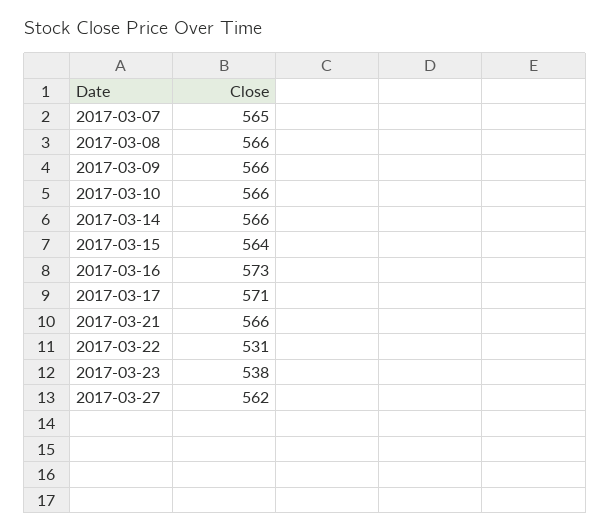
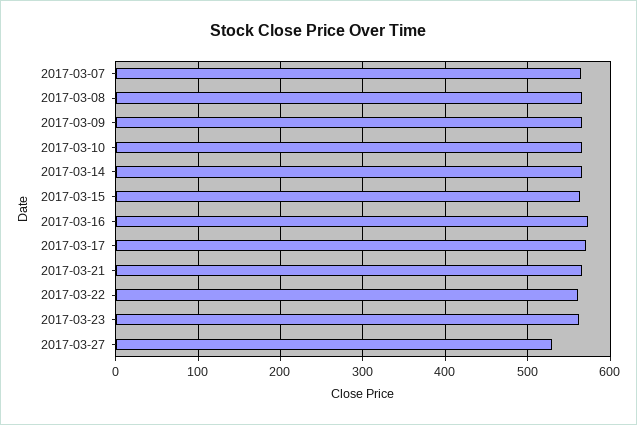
2017-03-22: 531 -> 560
2017-03-23: 538 -> 560
2017-03-27: 562 -> 530

